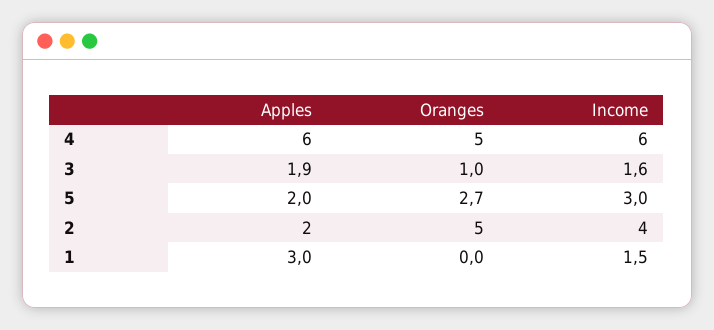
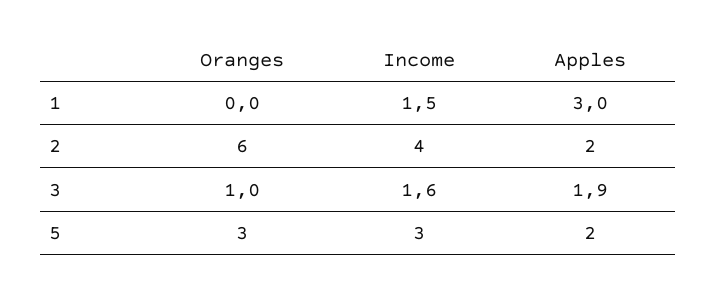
Apples, 4: 6 -> none
Oranges, 4: 5 -> none
Income, 4: 6 -> none
Oranges, 5: 2.7 -> 3
Oranges, 2: 5 -> 6

